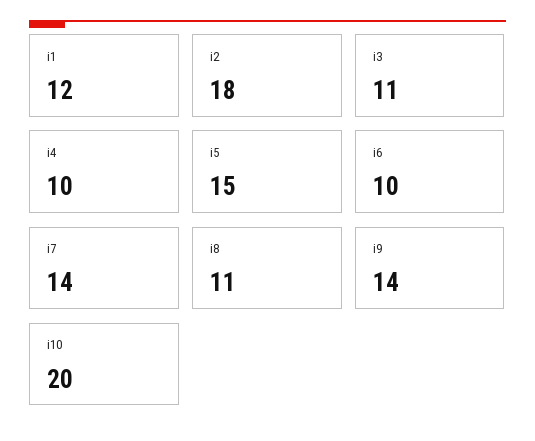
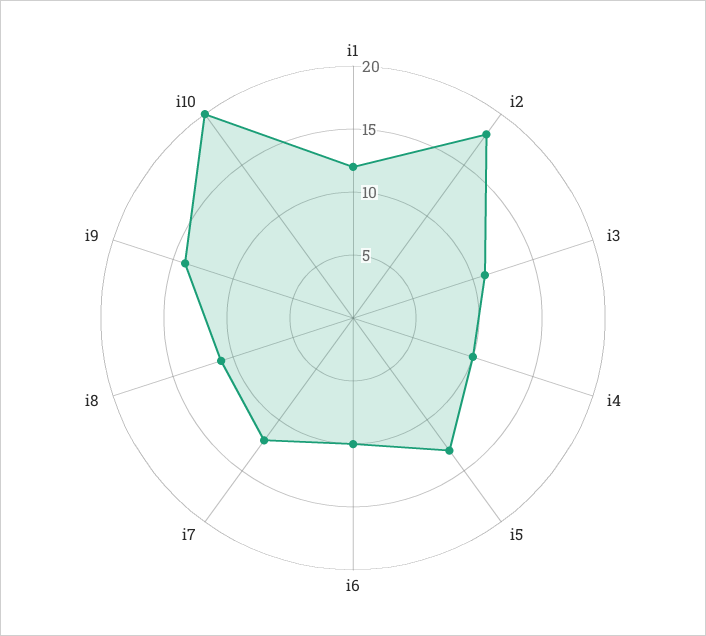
i5: 15 -> 13
i7: 14 -> 12

